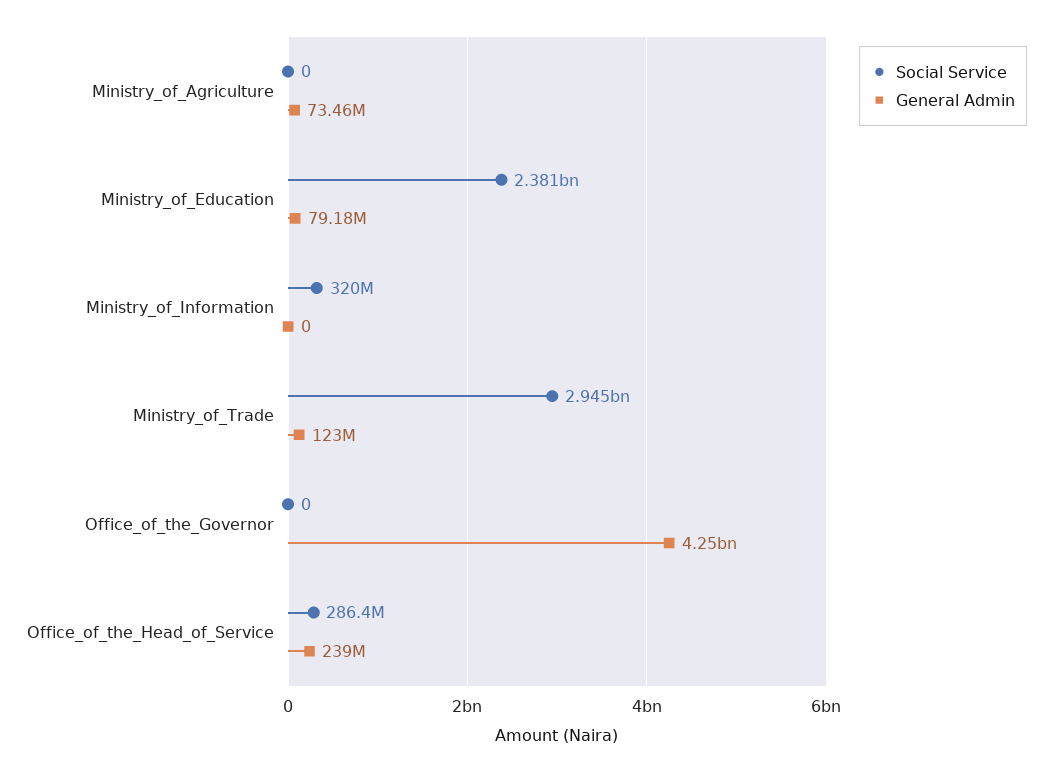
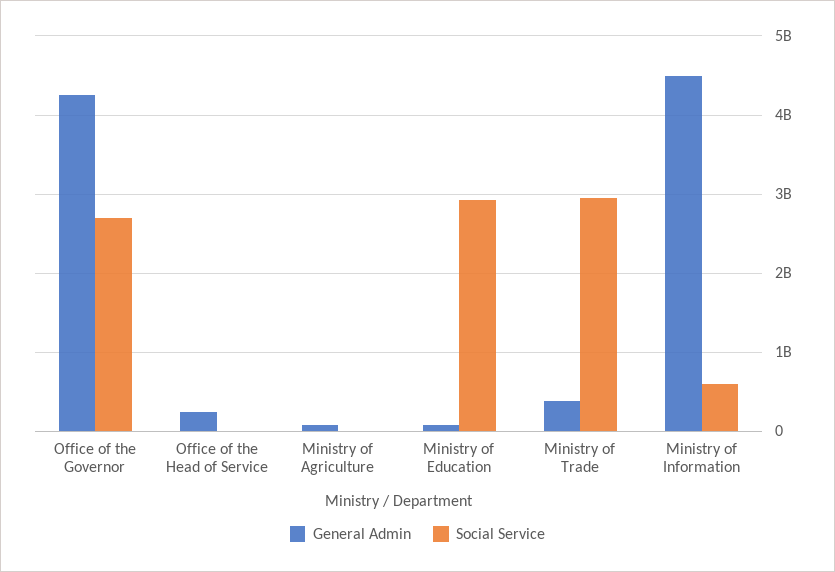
Social Service, Ministry_of_Education: 2381000000 -> 2900000000
Social Service, Ministry_of_Information: 320000000 -> 600000000
General Admin, Ministry_of_Information: 0 -> 4500000000
General Admin, Ministry_of_Trade: 123000000 -> 400000000
Social Service, Office_of_the_Governor: 0 -> 2700000000
Social Service, Office_of_the_Head_of_Service: 286400000 -> 0

